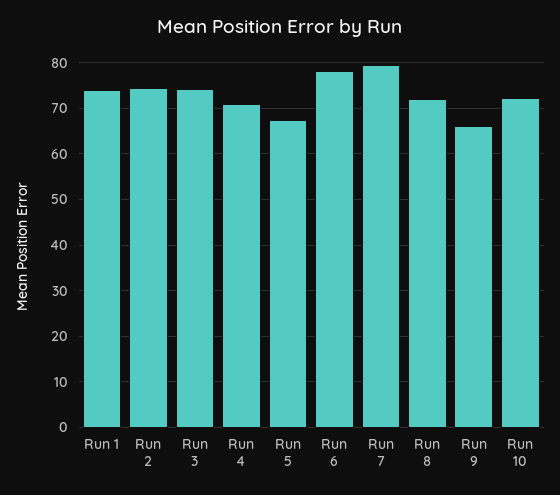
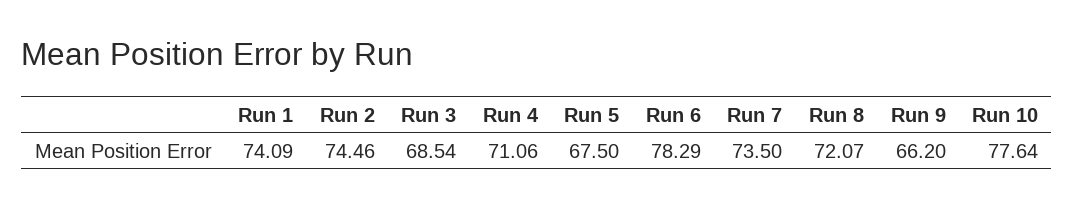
Run 3: 74 -> 68.54
Run 7: 80 -> 73.5
Run 10: 72 -> 77.64

